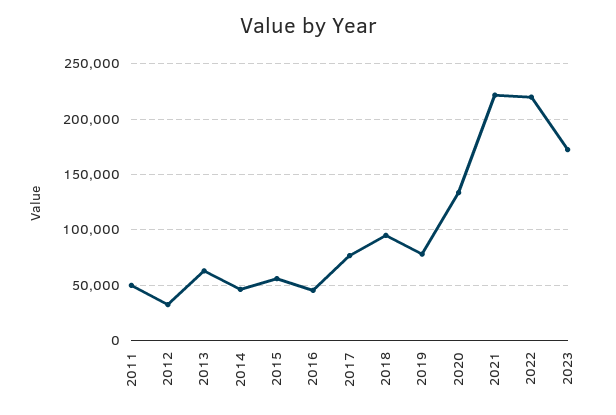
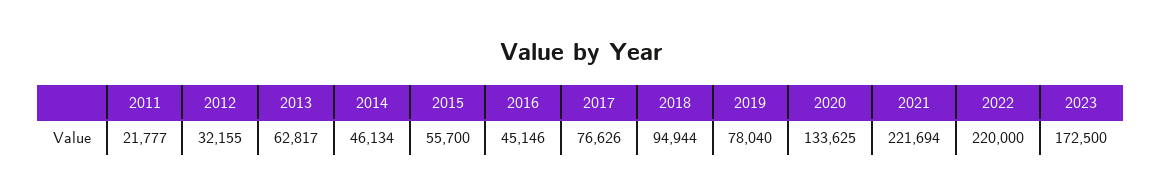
2011: 50000 -> 21777

